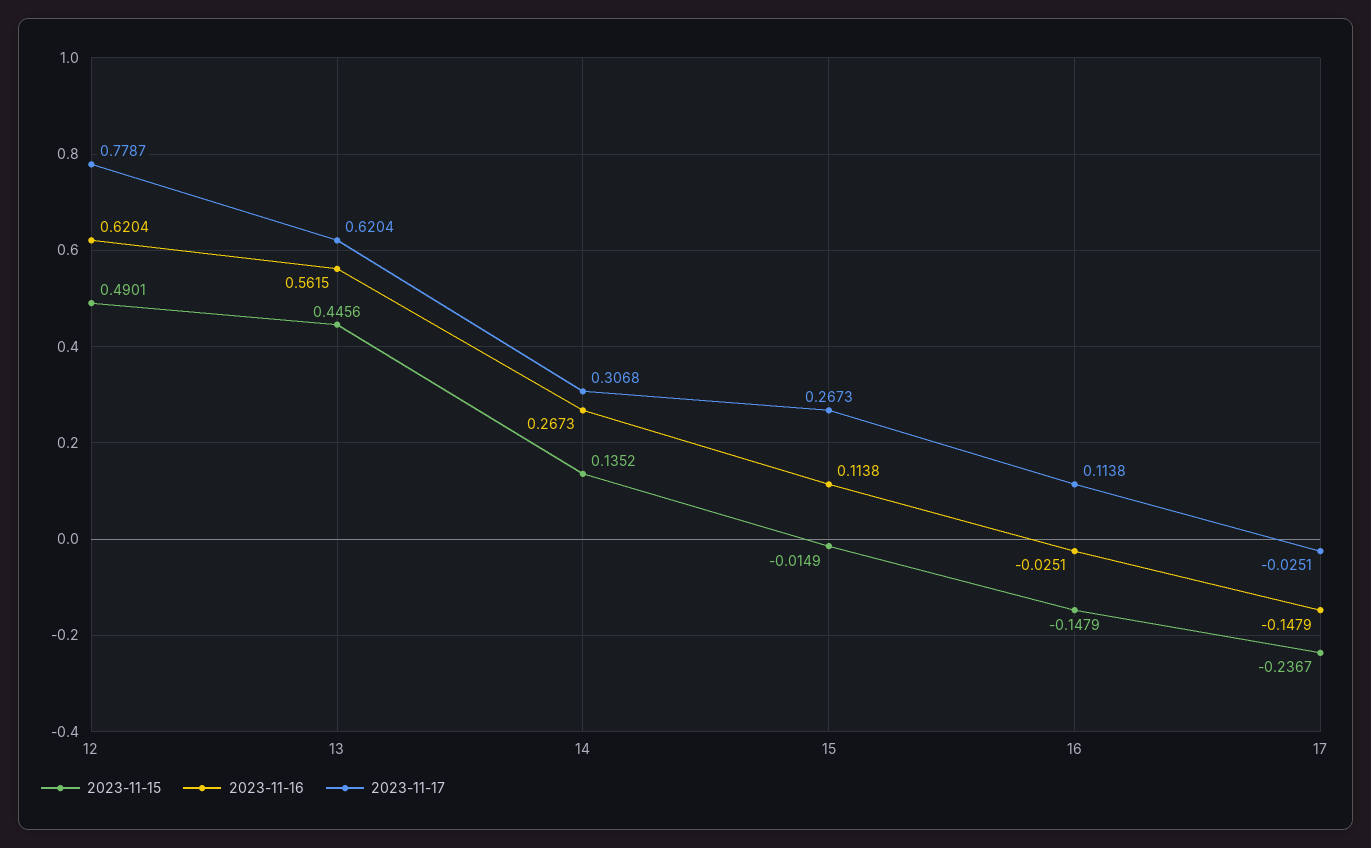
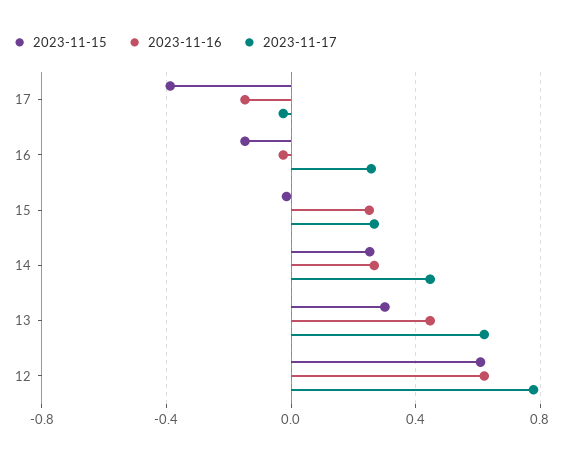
2023-11-15, 12: 0.4901 -> 0.6
2023-11-15, 13: 0.4456 -> 0.3
2023-11-16, 13: 0.5615 -> 0.45
2023-11-15, 14: 0.1352 -> 0.25
2023-11-17, 14: 0.3068 -> 0.45
2023-11-16, 15: 0.1138 -> 0.25
2023-11-17, 16: 0.1138 -> 0.25
2023-11-15, 17: -0.2367 -> -0.4

